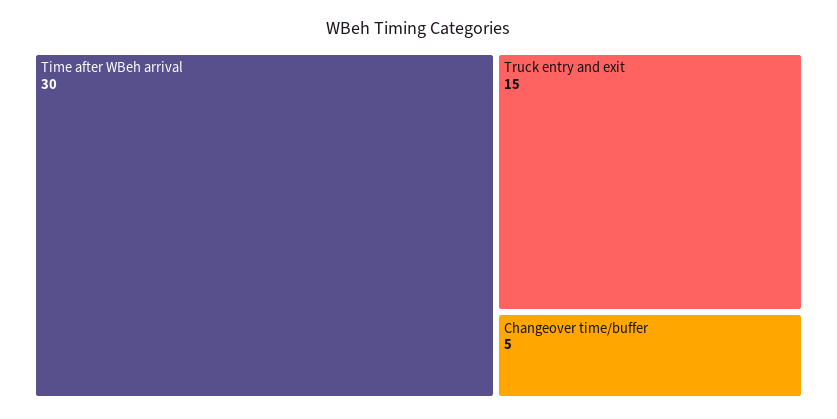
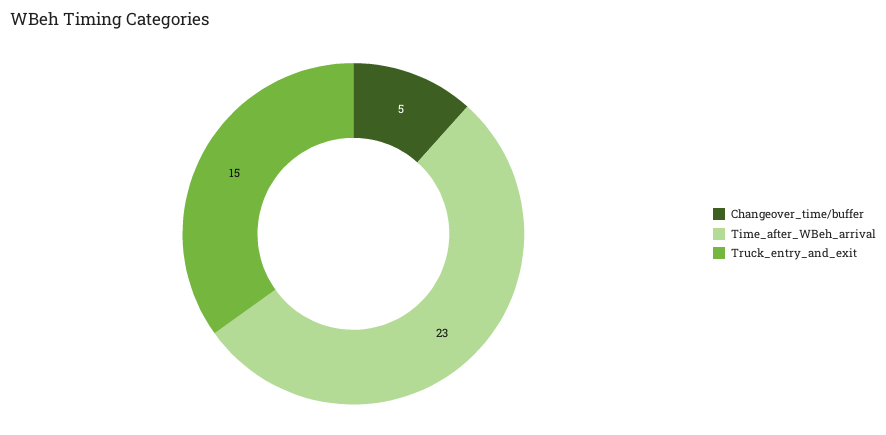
Time after WBeh arrival: 30 -> 23

